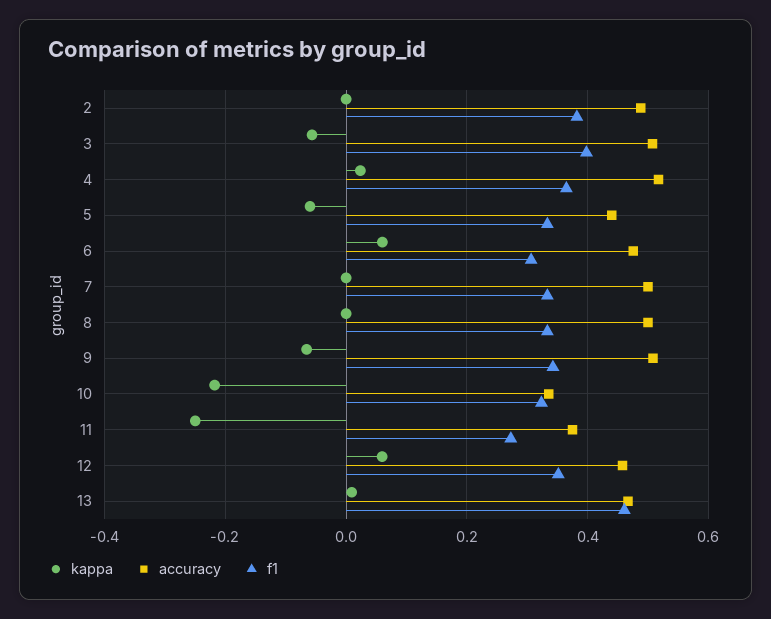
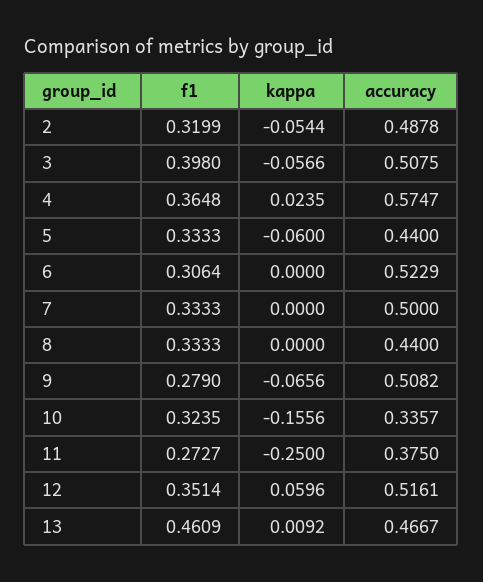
kappa, 2: 0 -> -0.0544
f1, 2: 0.38 -> 0.3199
accuracy, 4: 0.52 -> 0.5747
kappa, 6: 0.06 -> 0
accuracy, 6: 0.48 -> 0.5229
accuracy, 8: 0.5 -> 0.44
f1, 9: 0.34 -> 0.279
kappa, 10: -0.22 -> -0.1556
accuracy, 12: 0.46 -> 0.5161

